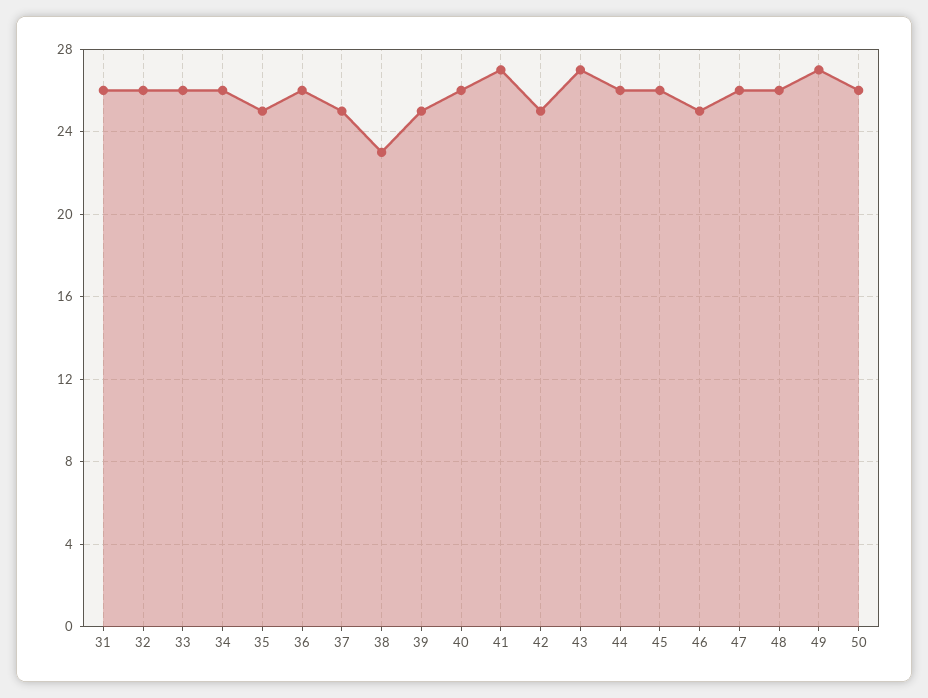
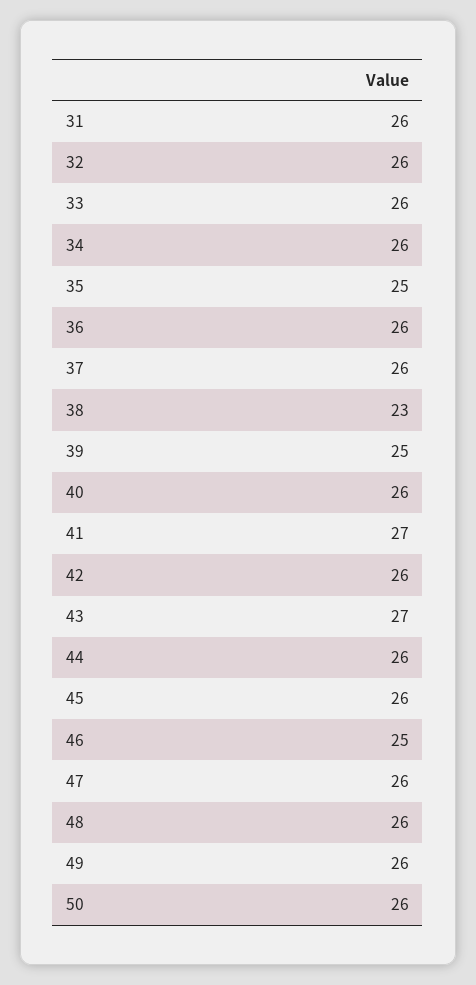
37: 25 -> 26
42: 25 -> 26
49: 27 -> 26

